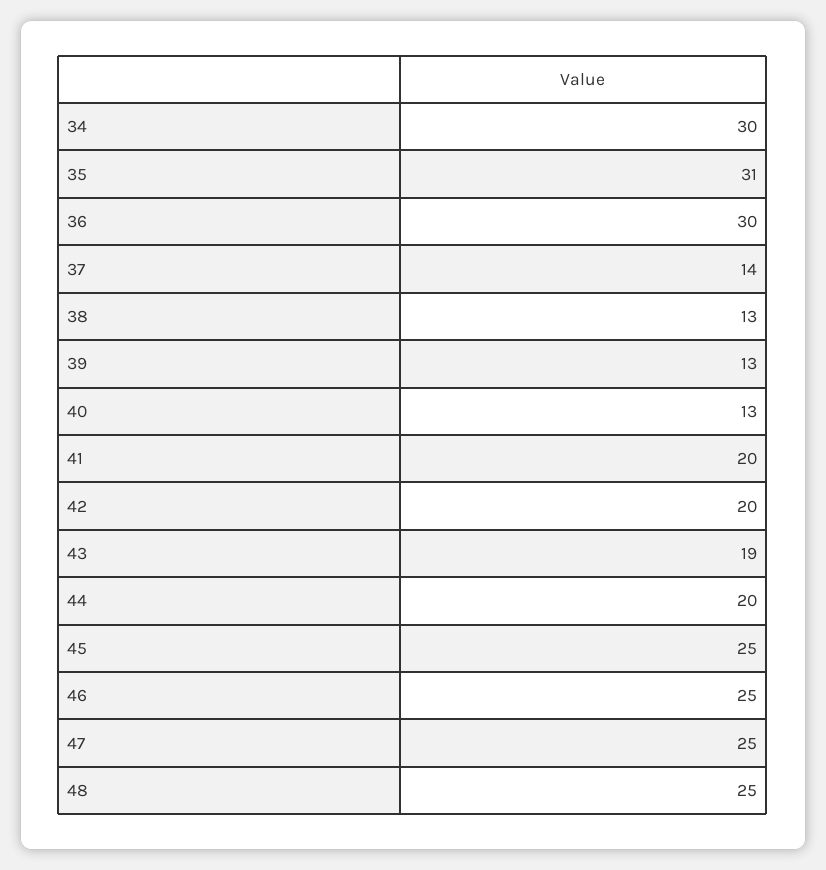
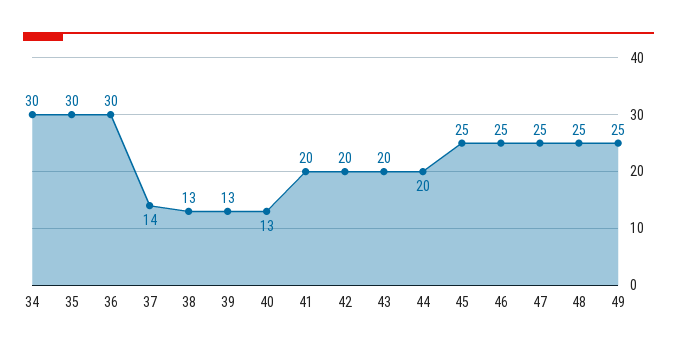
35: 31 -> 30
43: 19 -> 20
49: none -> 25

